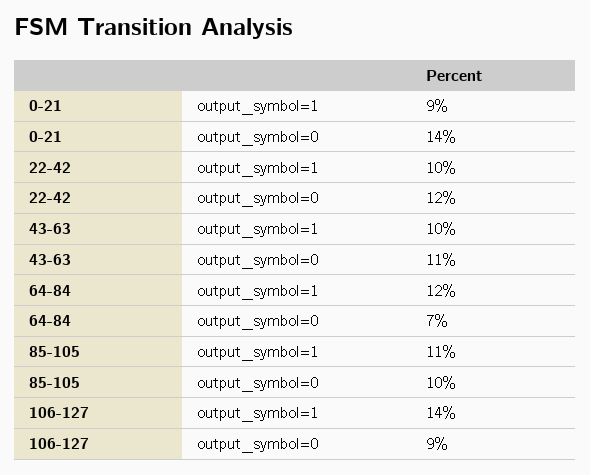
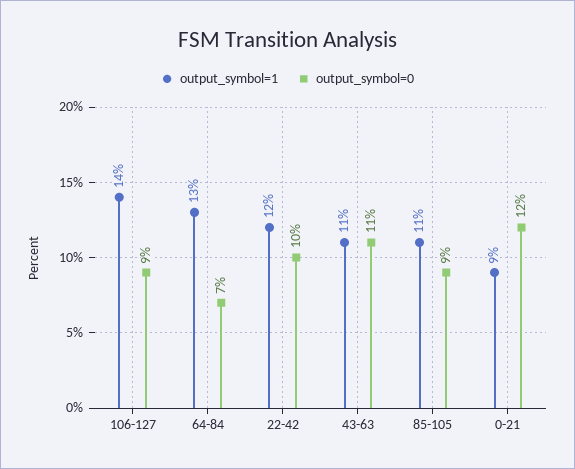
output_symbol=0, 0-21: 14 -> 12
output_symbol=1, 22-42: 10 -> 12
output_symbol=0, 22-42: 12 -> 10
output_symbol=1, 43-63: 10 -> 11
output_symbol=1, 64-84: 12 -> 13
output_symbol=0, 85-105: 10 -> 9

